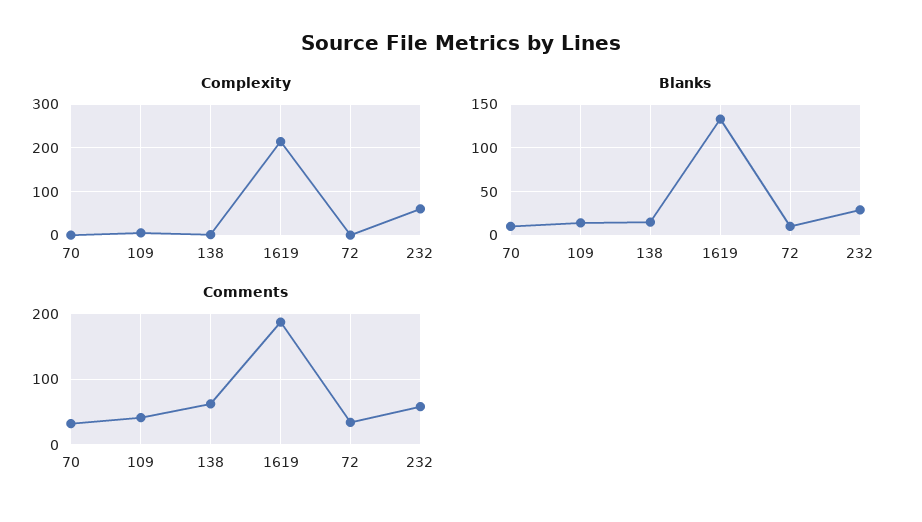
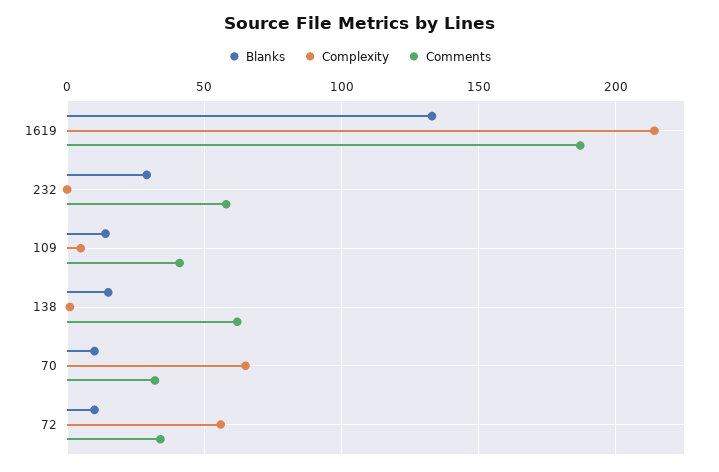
Complexity, 70: 0 -> 65
Complexity, 72: 0 -> 55
Complexity, 232: 60 -> 0

